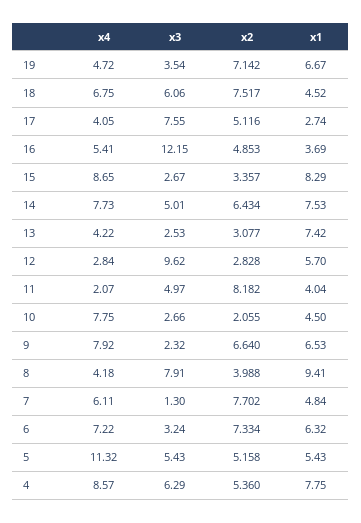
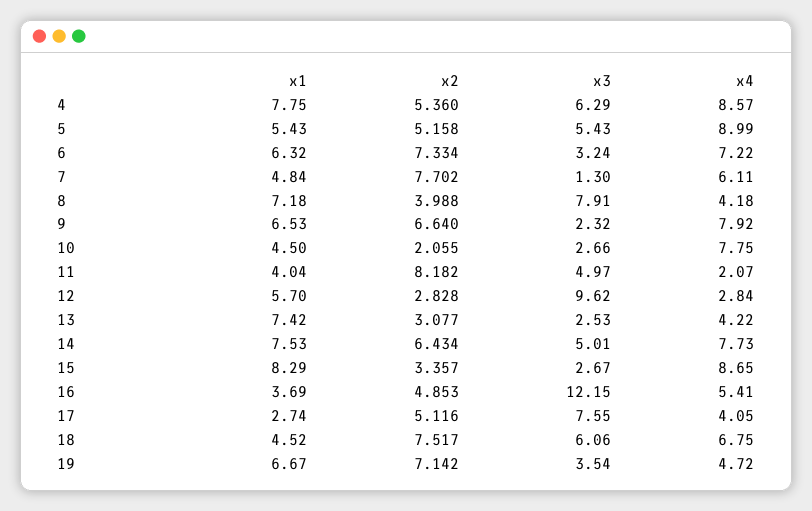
x1, 8: 9.41 -> 7.18
x4, 5: 11.32 -> 8.99

